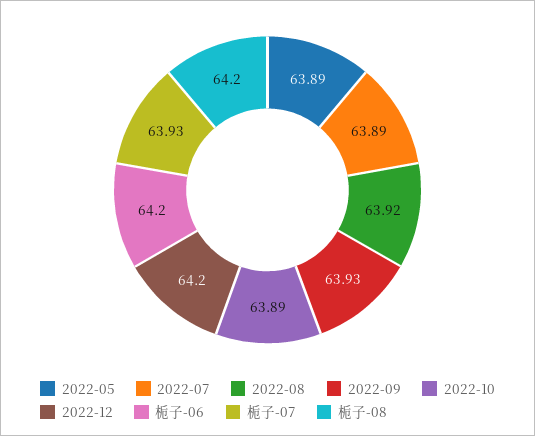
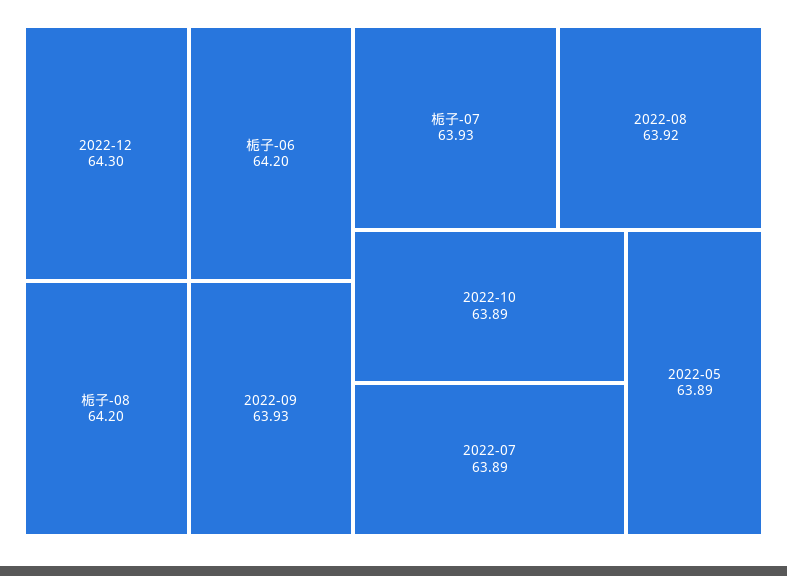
2022-12: 64.2 -> 64.3

